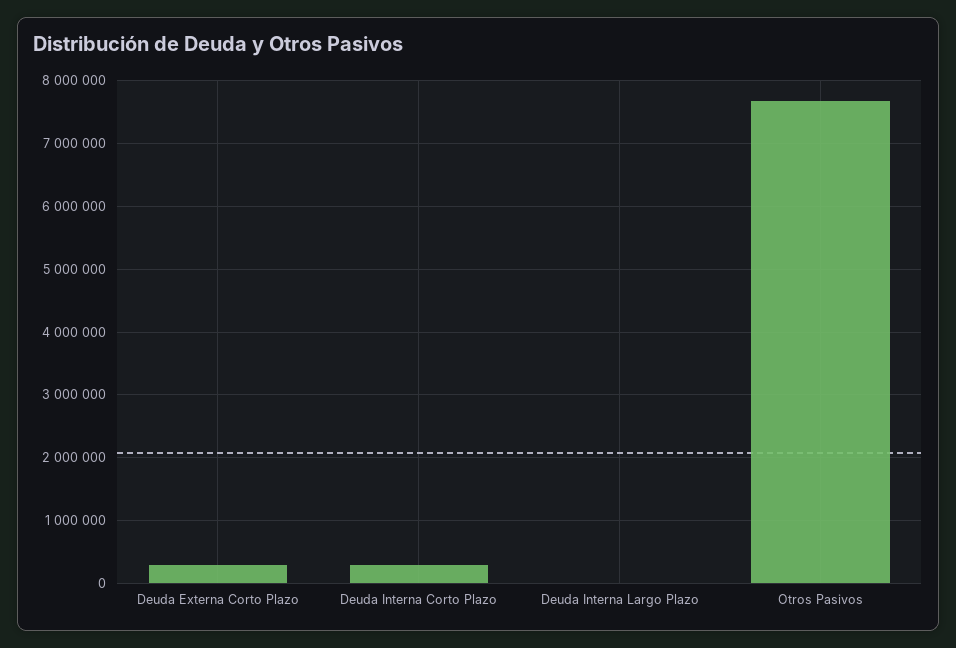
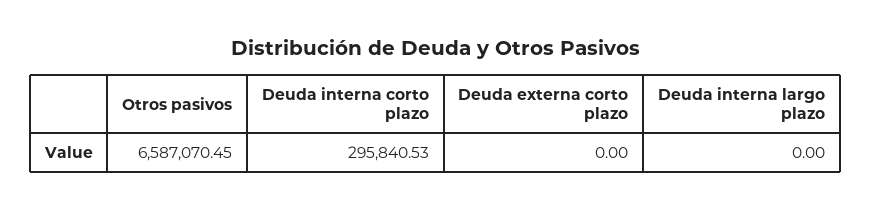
Deuda Externa Corto Plazo: 300000 -> 0
Otros Pasivos: 7700000 -> 6587070.45

